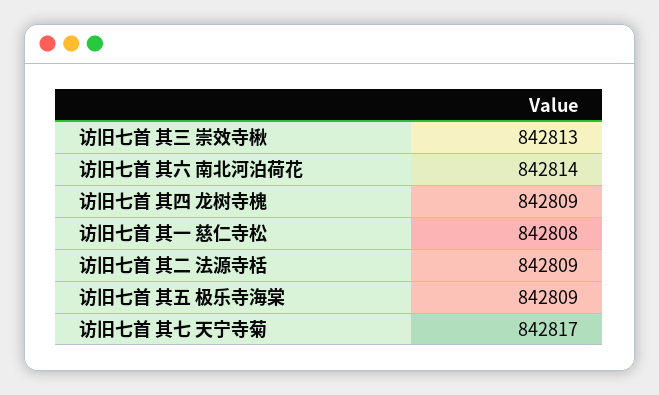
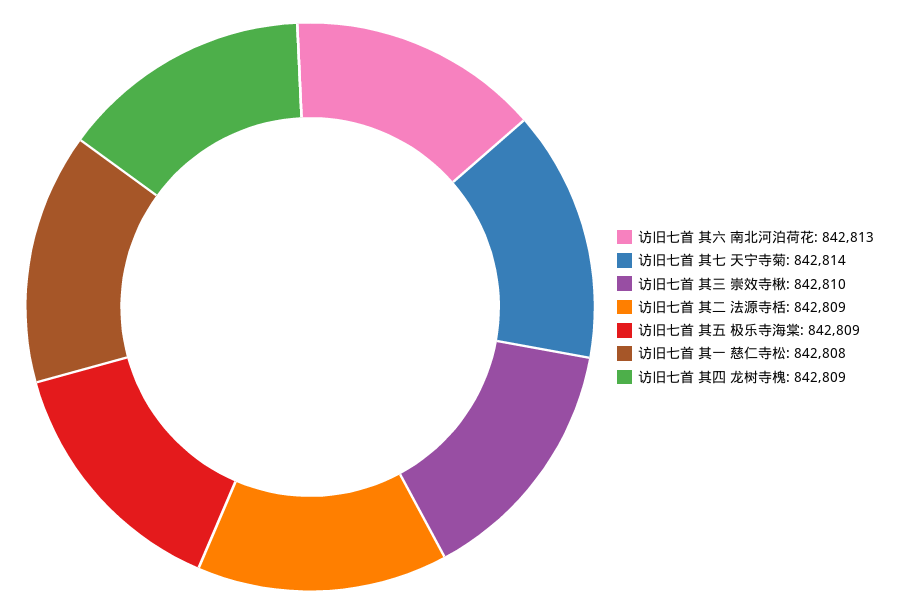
访旧七首 其三 崇效寺楸: 842813 -> 842810
访旧七首 其六 南北河泊荷花: 842814 -> 842813
访旧七首 其七 天宁寺菊: 842817 -> 842814

